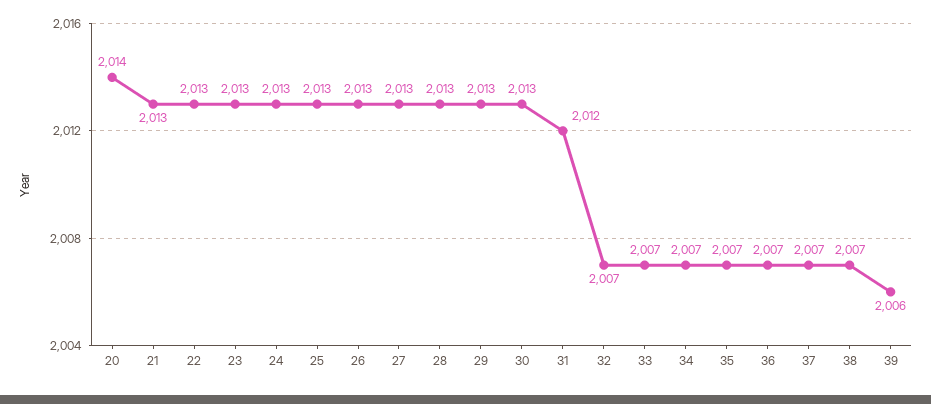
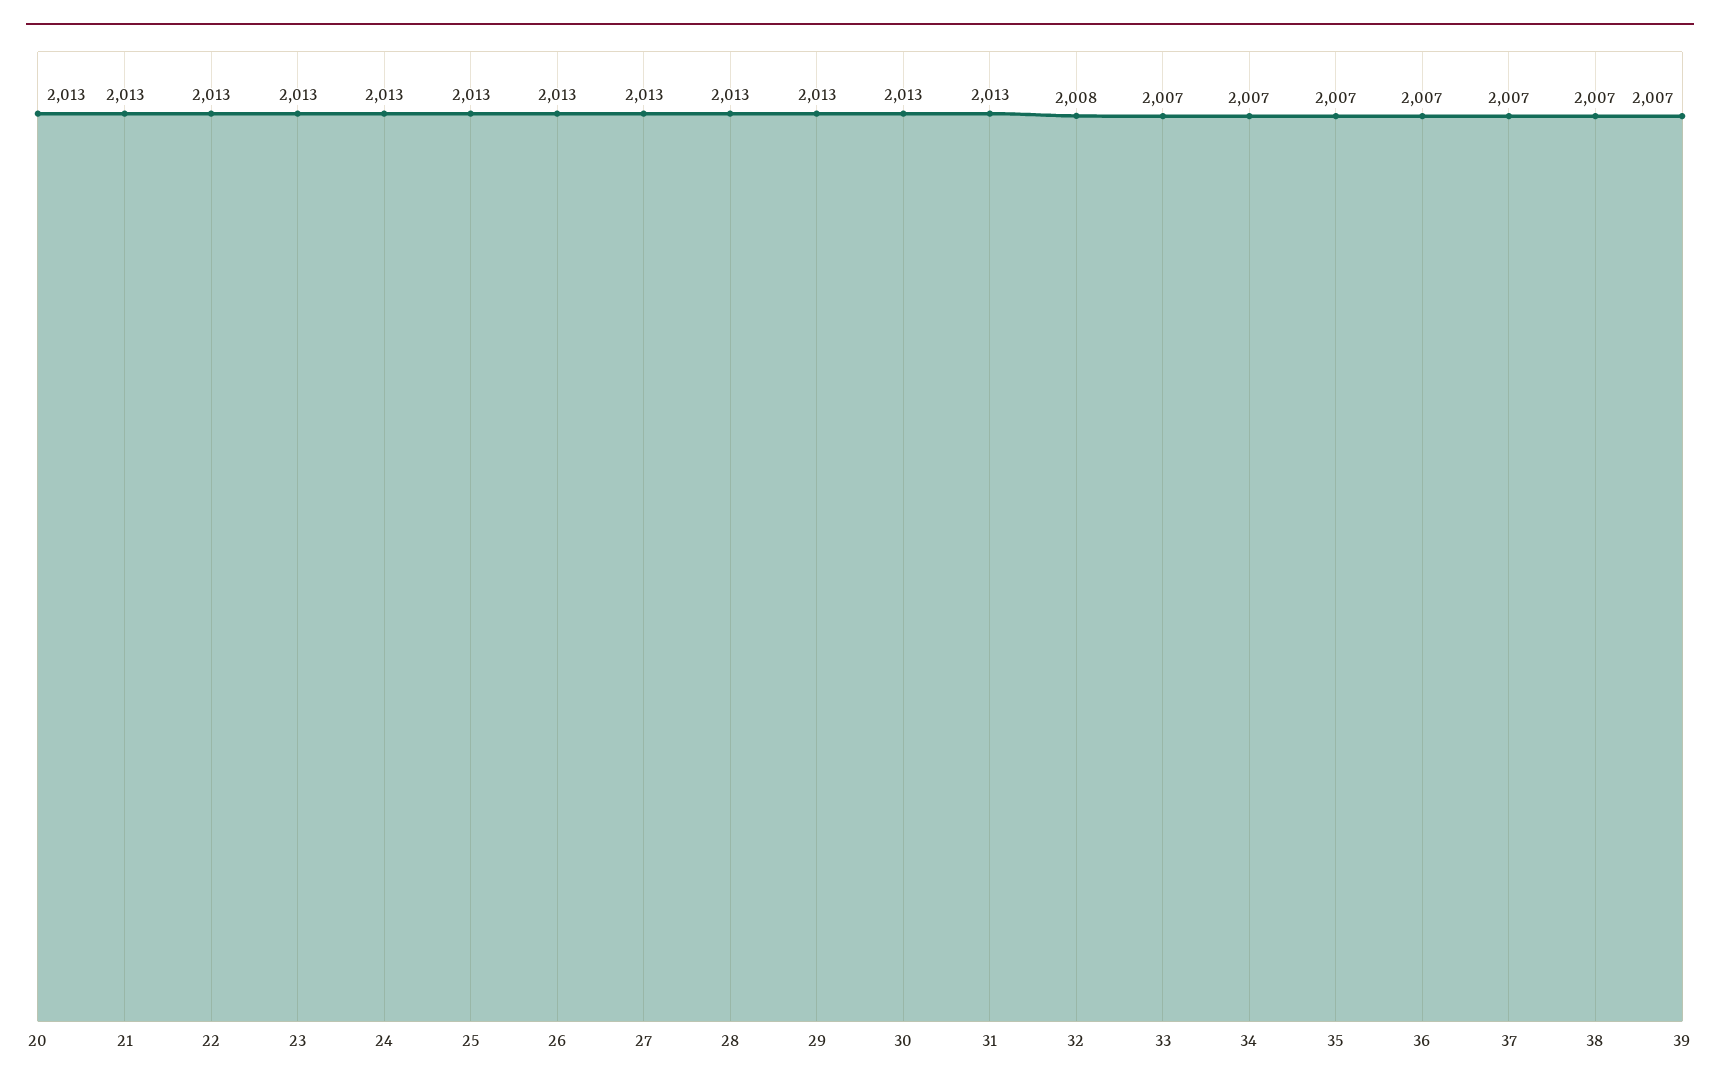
20: 2014 -> 2013
31: 2012 -> 2013
32: 2007 -> 2008
39: 2006 -> 2007

